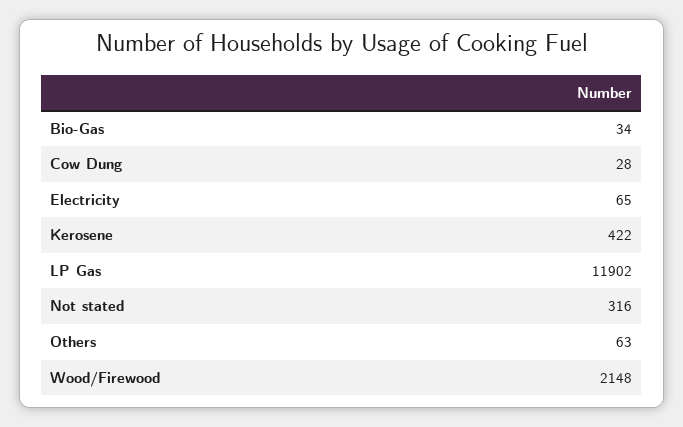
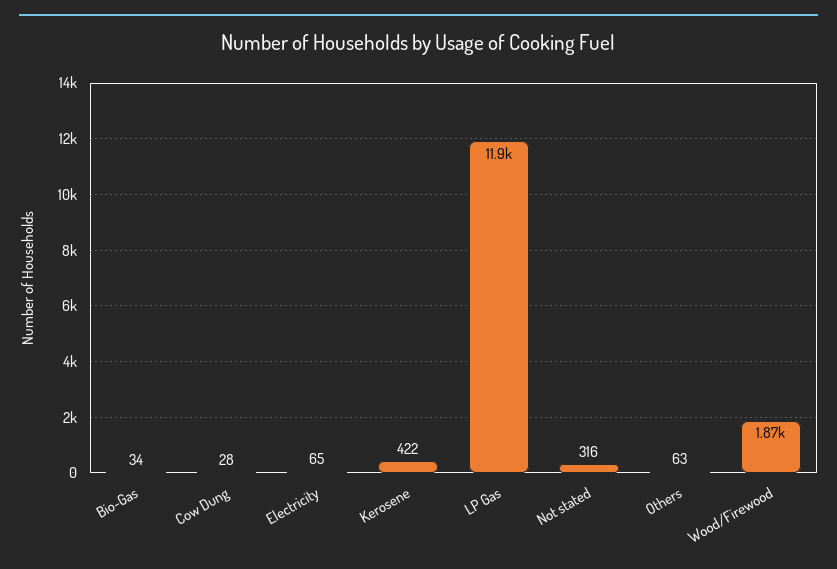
Wood/Firewood: 2148 -> 1870

